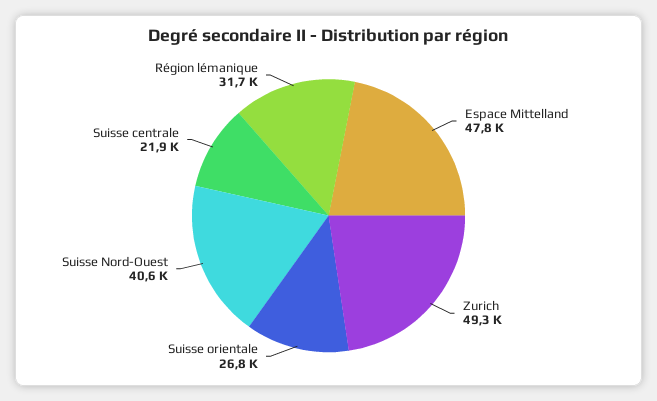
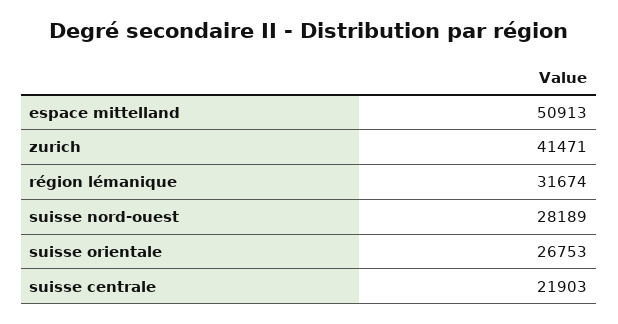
Espace Mittelland: 47800 -> 50913
Zurich: 49300 -> 41471
Suisse Nord-Ouest: 40600 -> 28189

